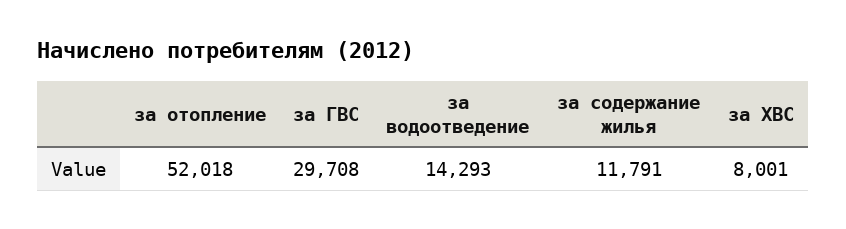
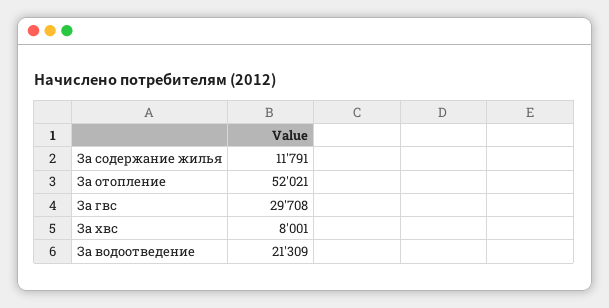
за отопление: 52018 -> 52021
за водоотведение: 14293 -> 21309

